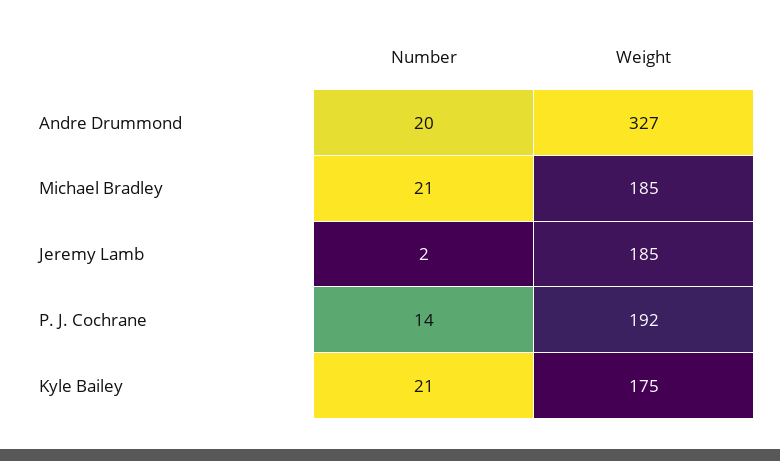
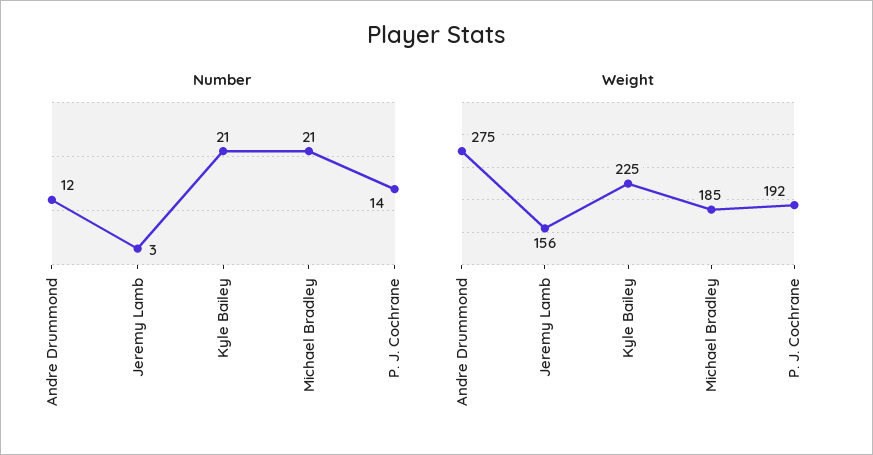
Number, Andre Drummond: 20 -> 12
Weight, Andre Drummond: 327 -> 275
Number, Jeremy Lamb: 2 -> 3
Weight, Jeremy Lamb: 185 -> 156
Weight, Kyle Bailey: 175 -> 225

